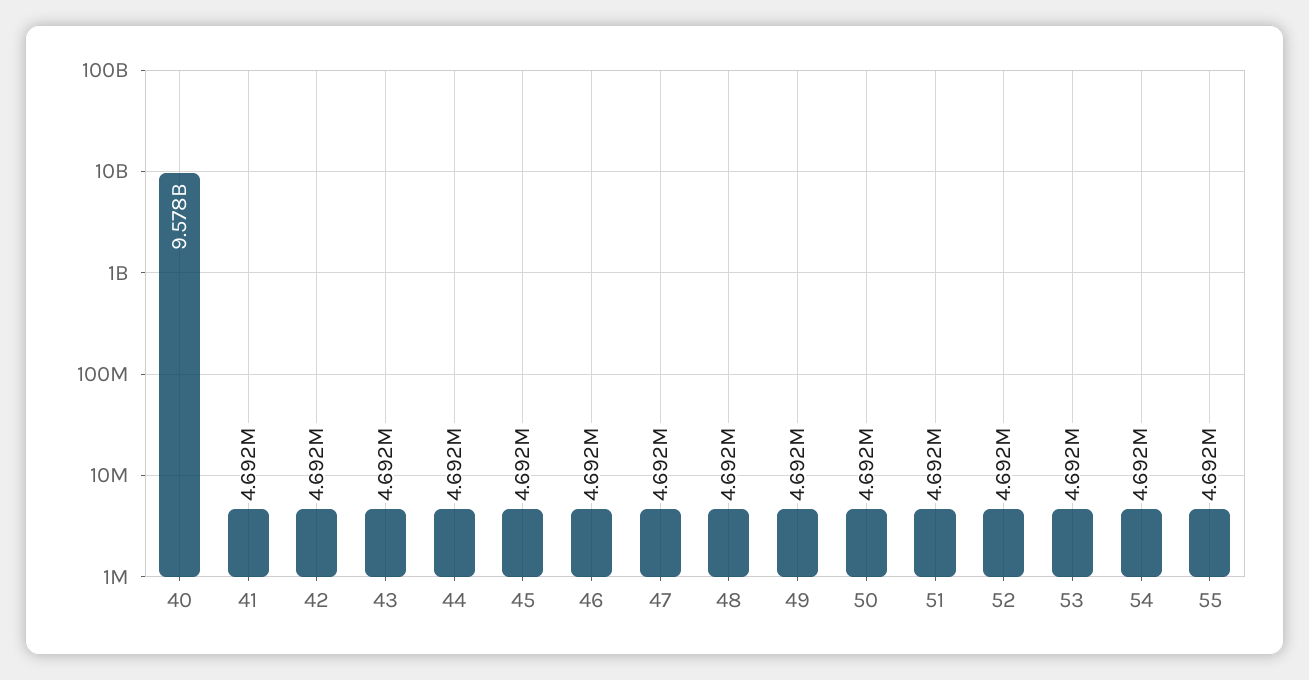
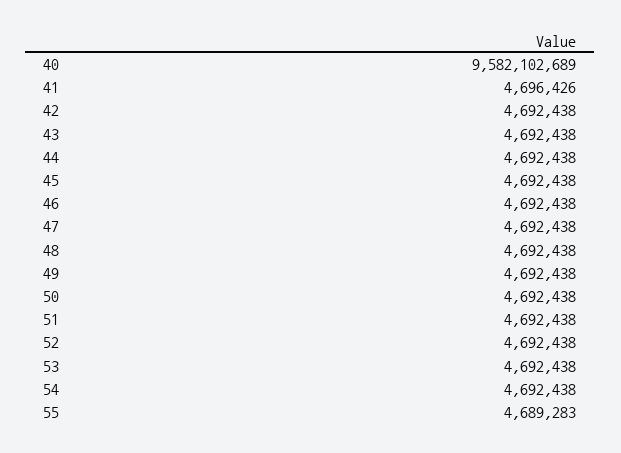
40: 9578000000 -> 9582102689
41: 4692000 -> 4696426
55: 4692000 -> 4689283

